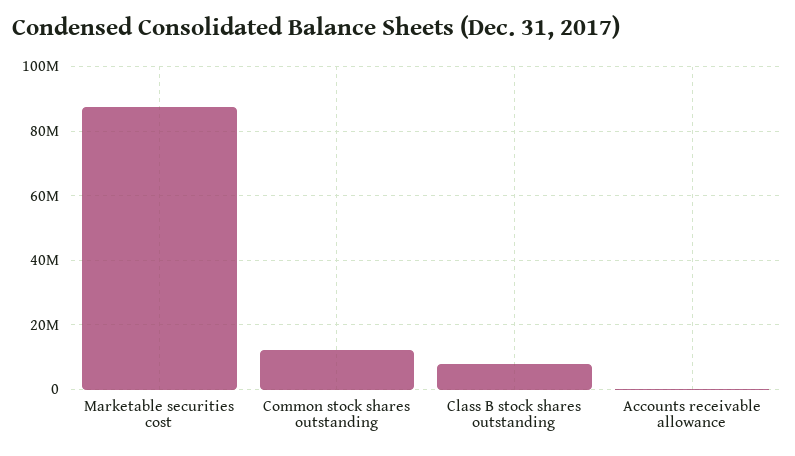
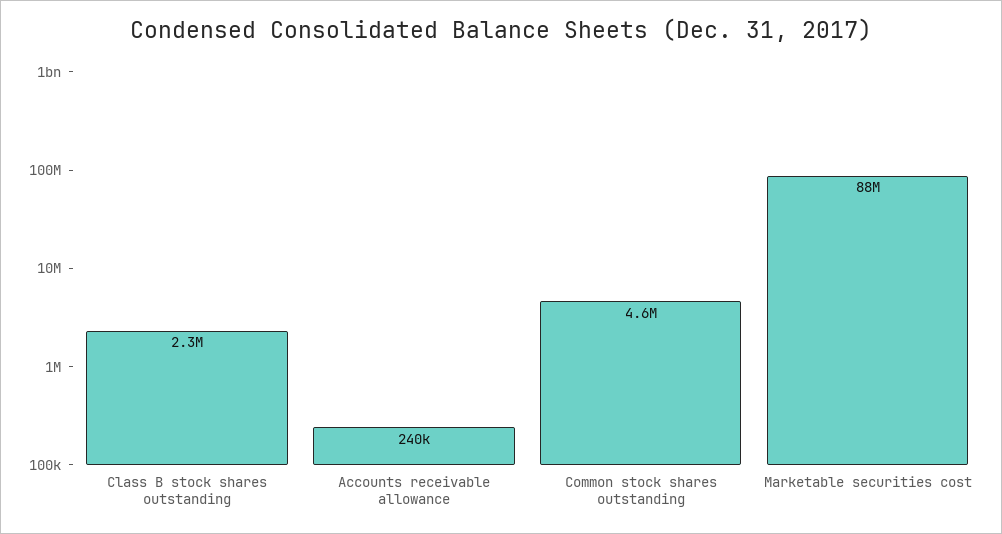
Common stock shares outstanding: 12000000 -> 4600000
Class B stock shares outstanding: 8000000 -> 2300000

